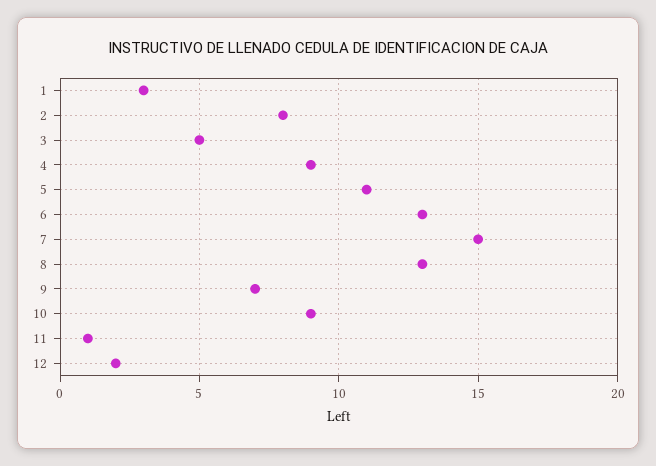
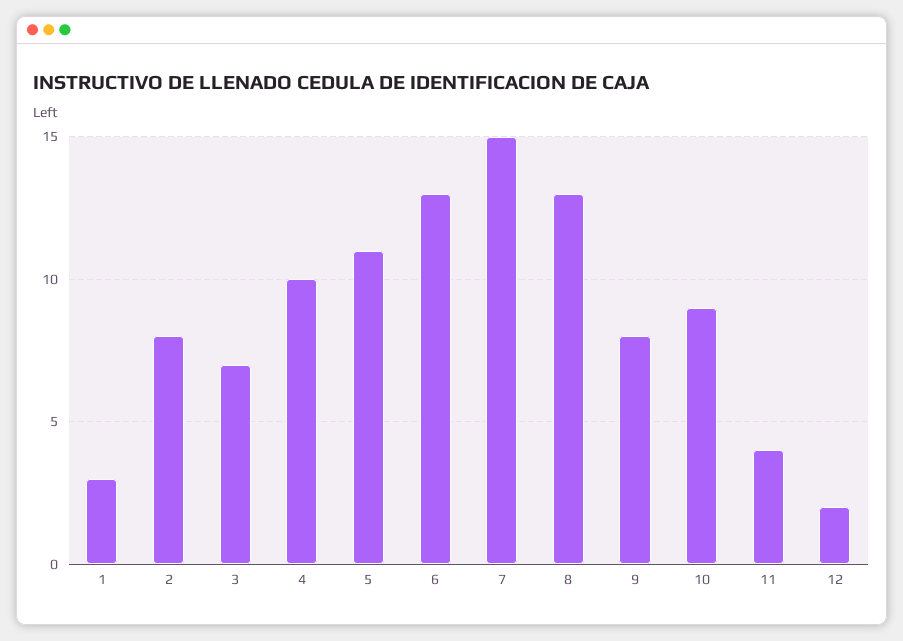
3: 5 -> 7
4: 9 -> 10
9: 7 -> 8
11: 1 -> 4

